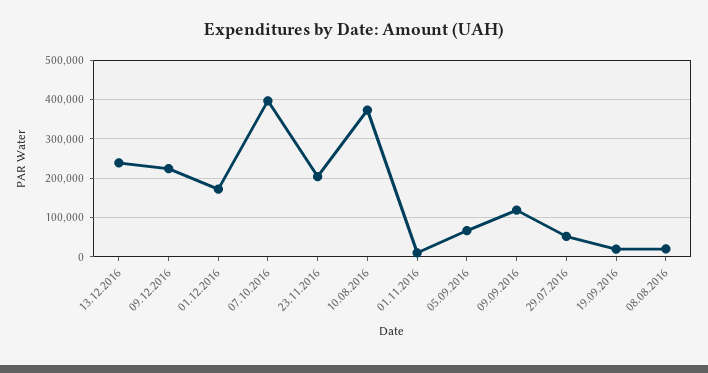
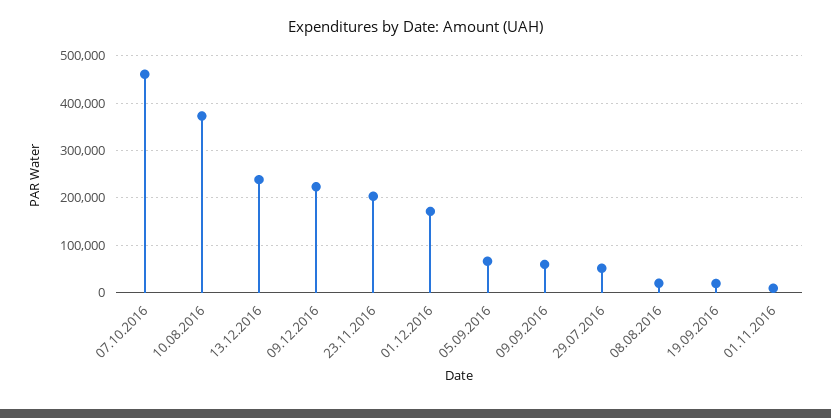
07.10.2016: 400000 -> 460000
09.09.2016: 120000 -> 60000

